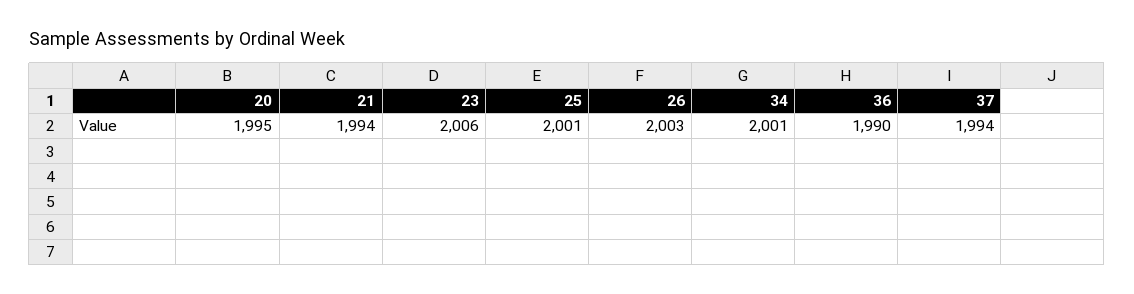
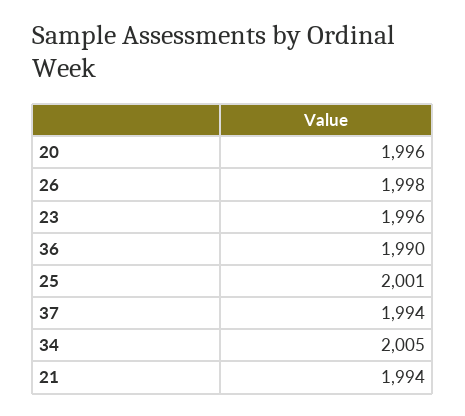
20: 1995 -> 1996
23: 2006 -> 1996
26: 2003 -> 1998
34: 2001 -> 2005

